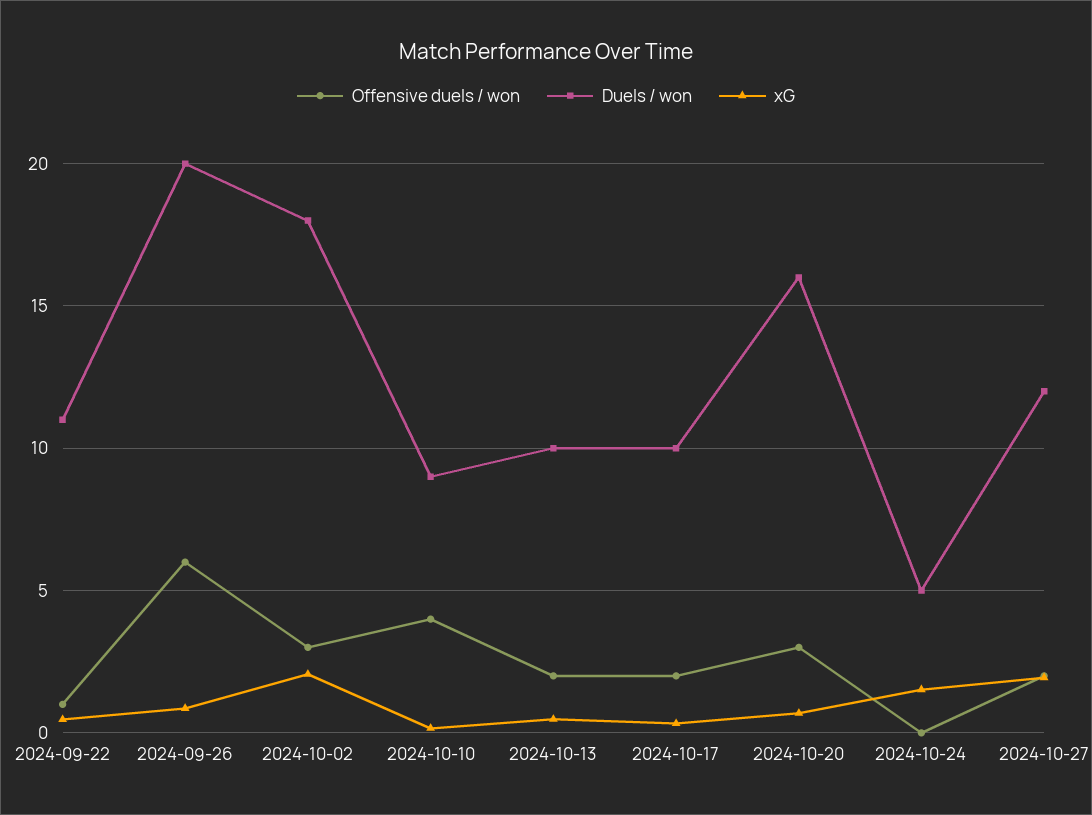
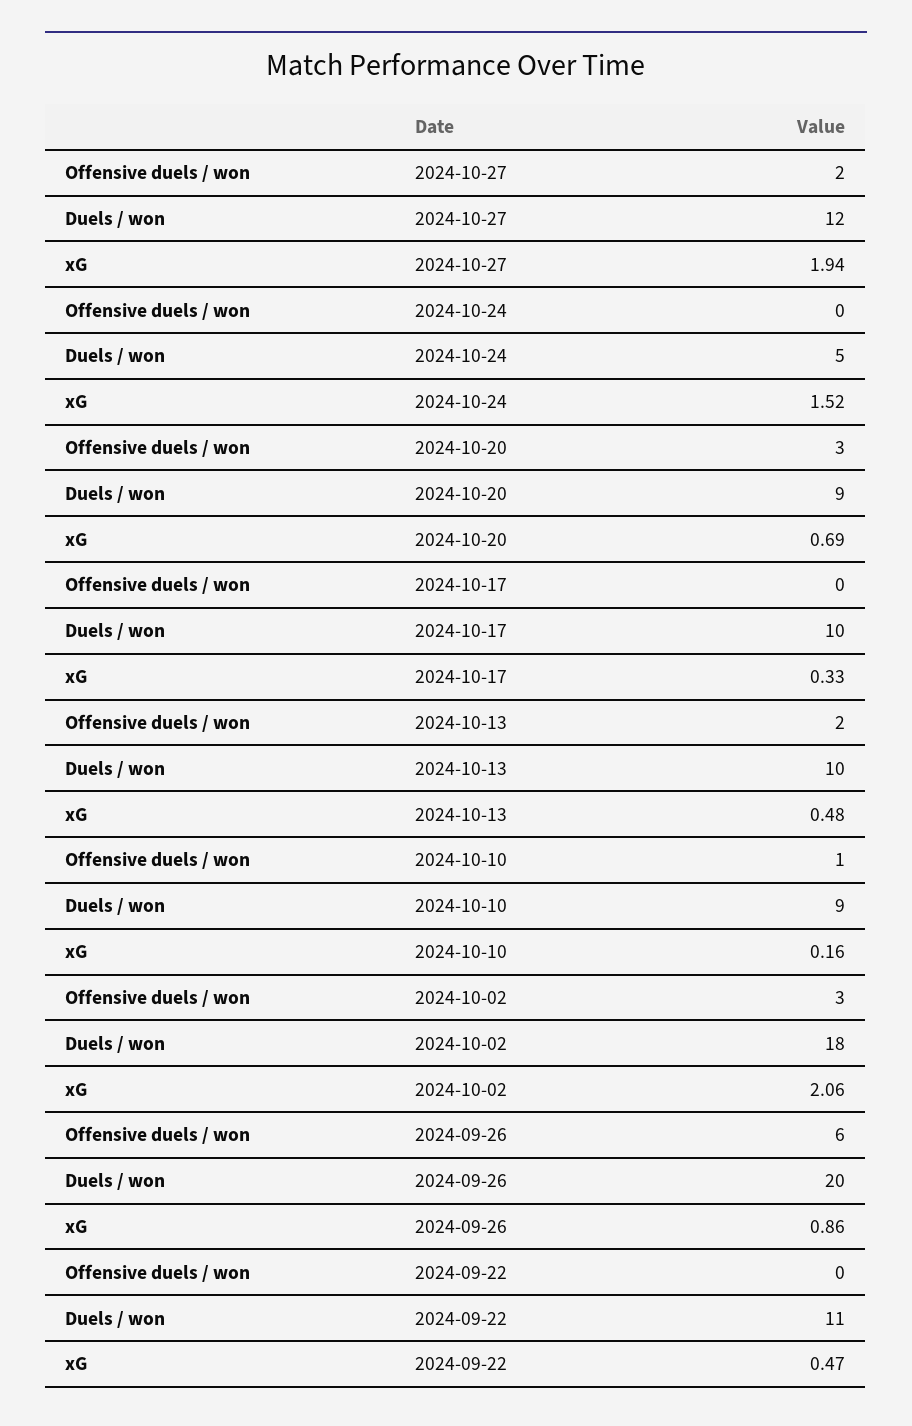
Offensive duels / won, 2024-09-22: 1 -> 0
Offensive duels / won, 2024-10-10: 4 -> 1
Offensive duels / won, 2024-10-17: 2 -> 0
Duels / won, 2024-10-20: 16 -> 9

